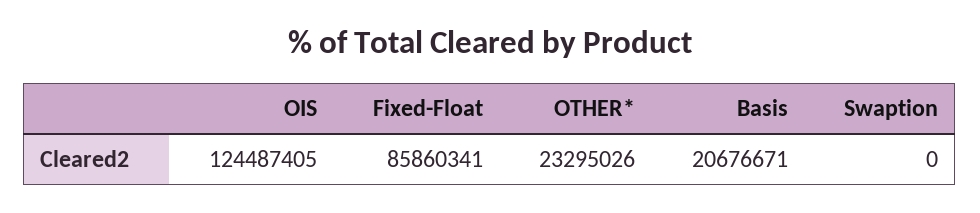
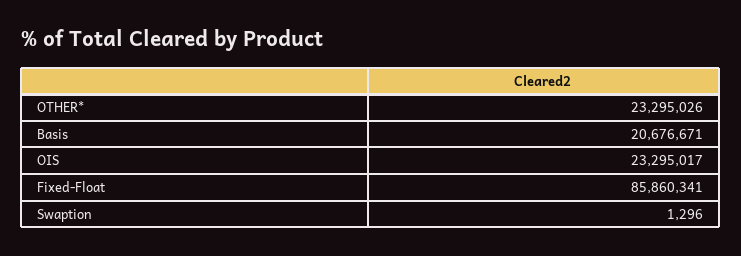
OIS: 124487405 -> 23295017
Swaption: 0 -> 1296

